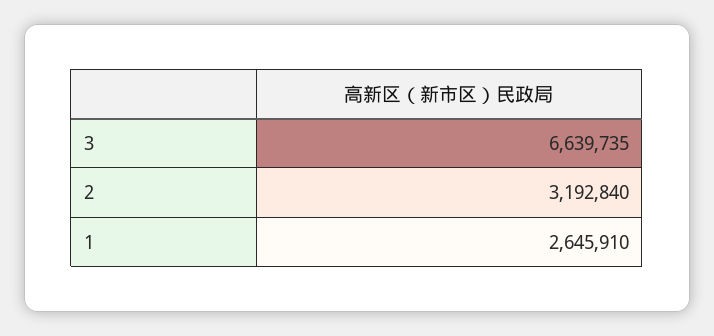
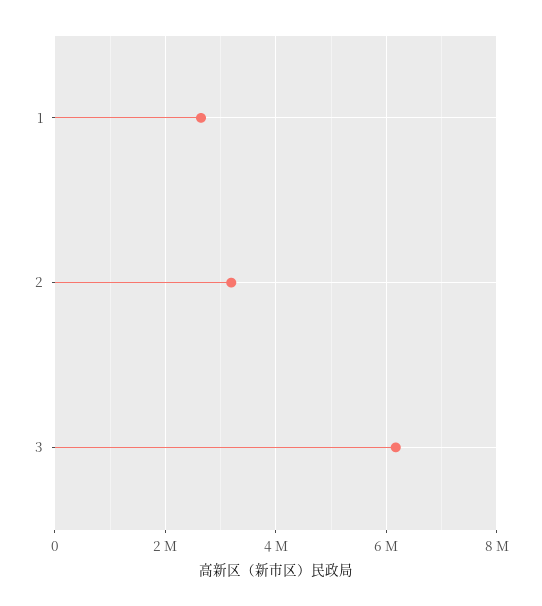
3: 6639735 -> 6200000

